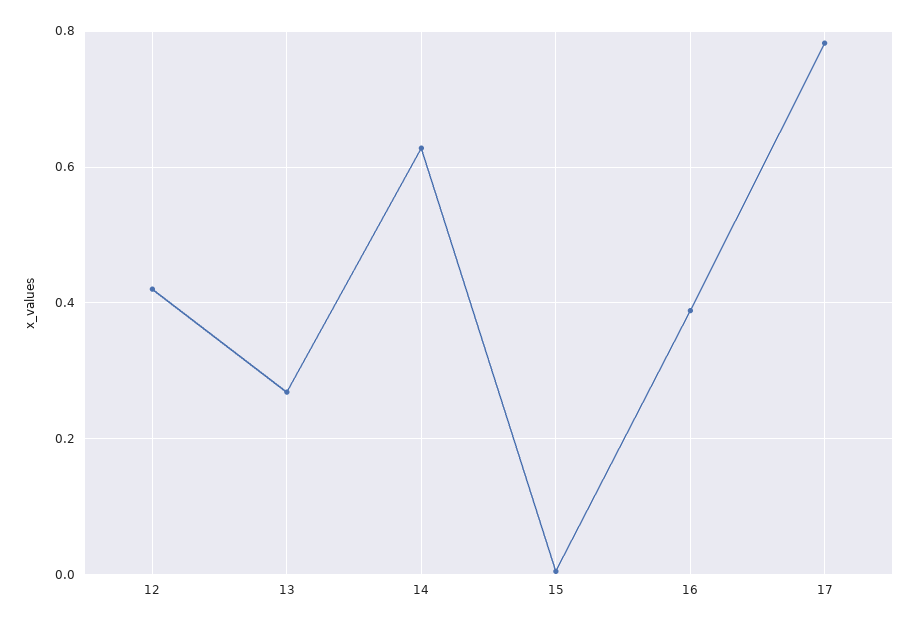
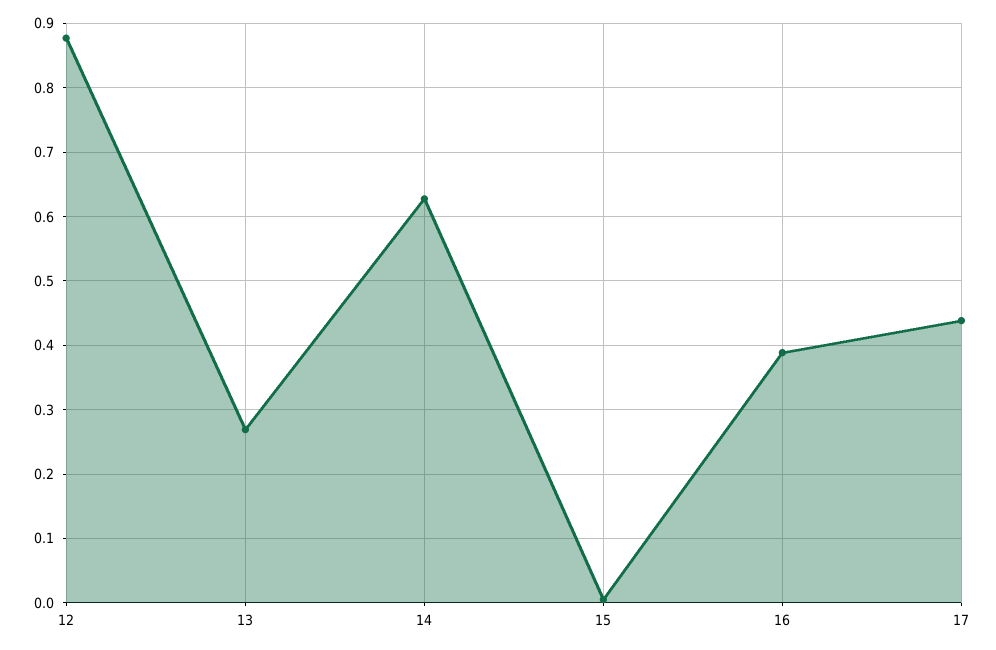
12: 0.42 -> 0.88
17: 0.78 -> 0.44

